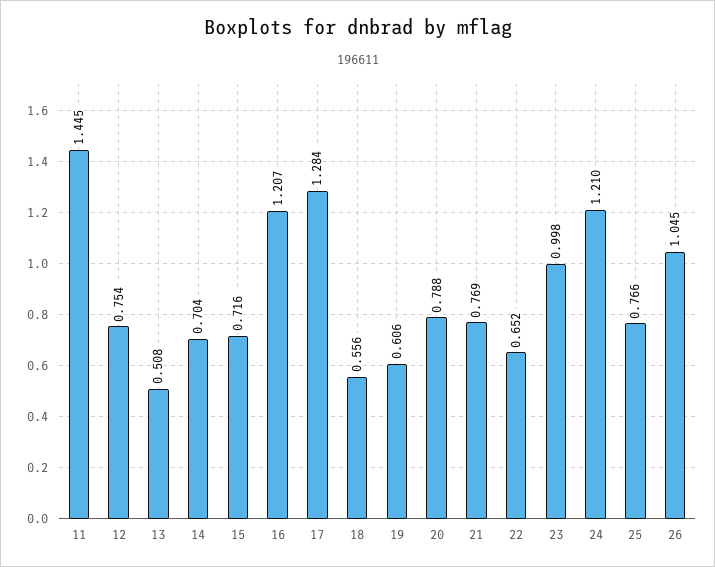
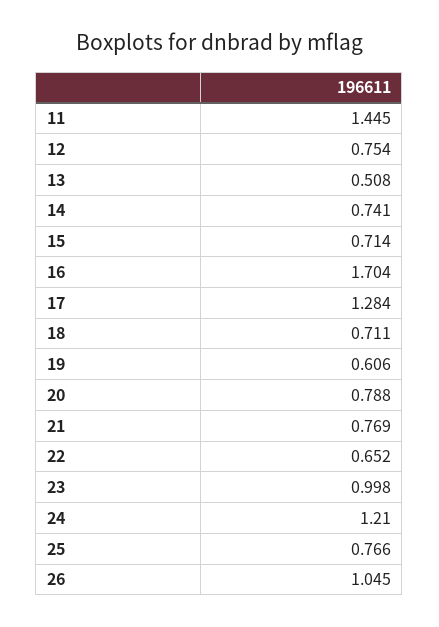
14: 0.704 -> 0.741
15: 0.716 -> 0.714
16: 1.207 -> 1.704
18: 0.556 -> 0.711

